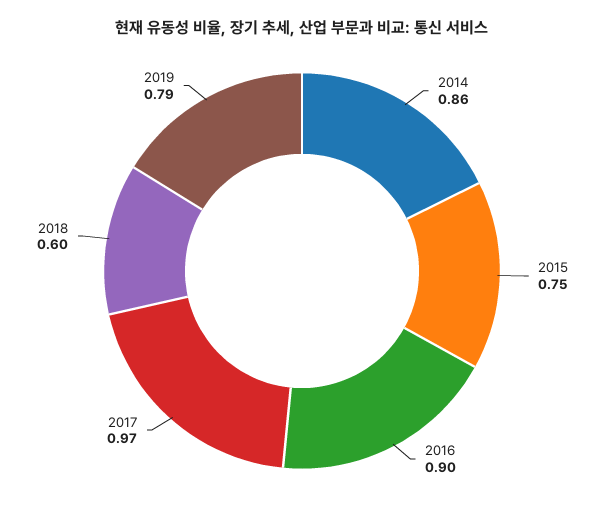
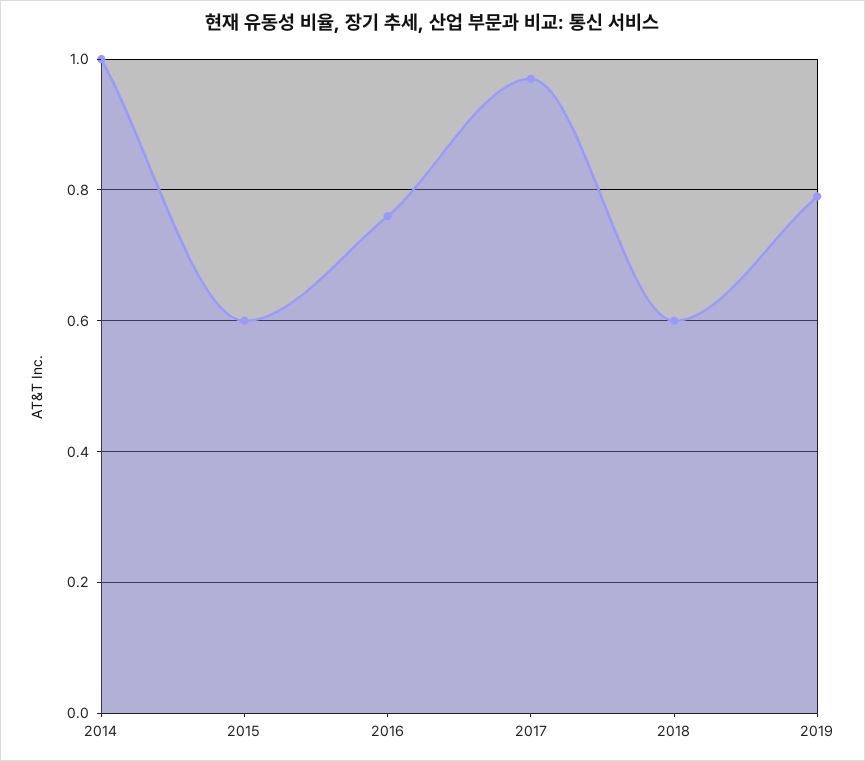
2014: 0.86 -> 1
2015: 0.75 -> 0.6
2016: 0.9 -> 0.75

